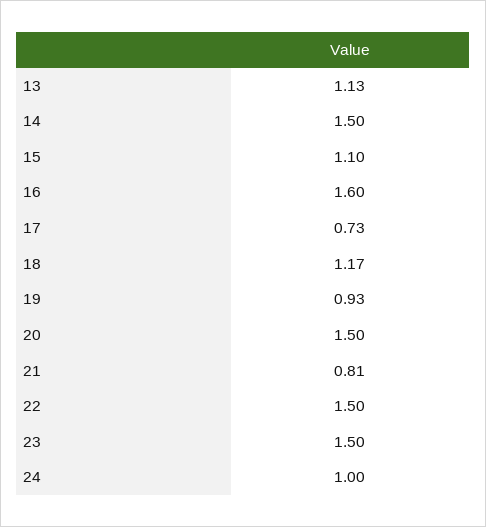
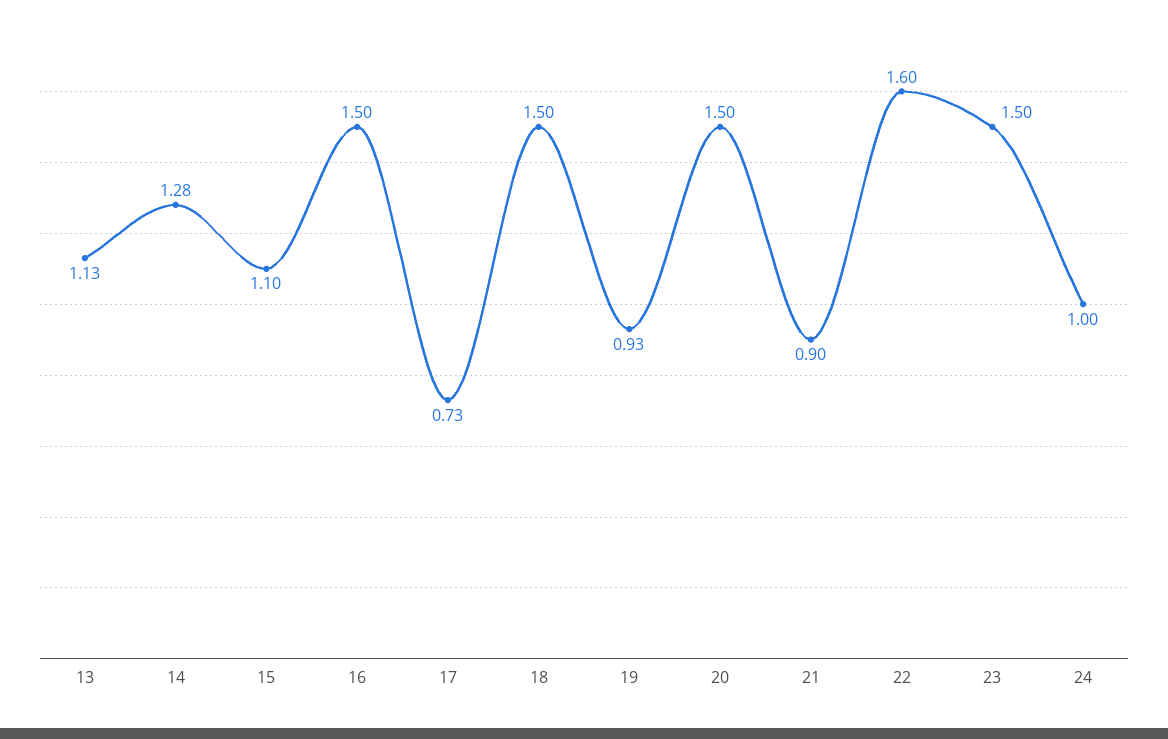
14: 1.5 -> 1.28
16: 1.6 -> 1.5
18: 1.17 -> 1.5
21: 0.81 -> 0.9
22: 1.5 -> 1.6

